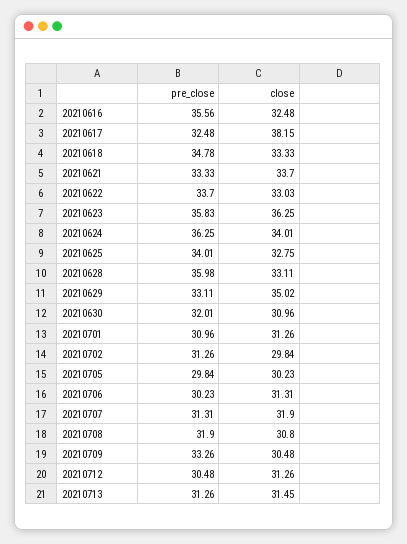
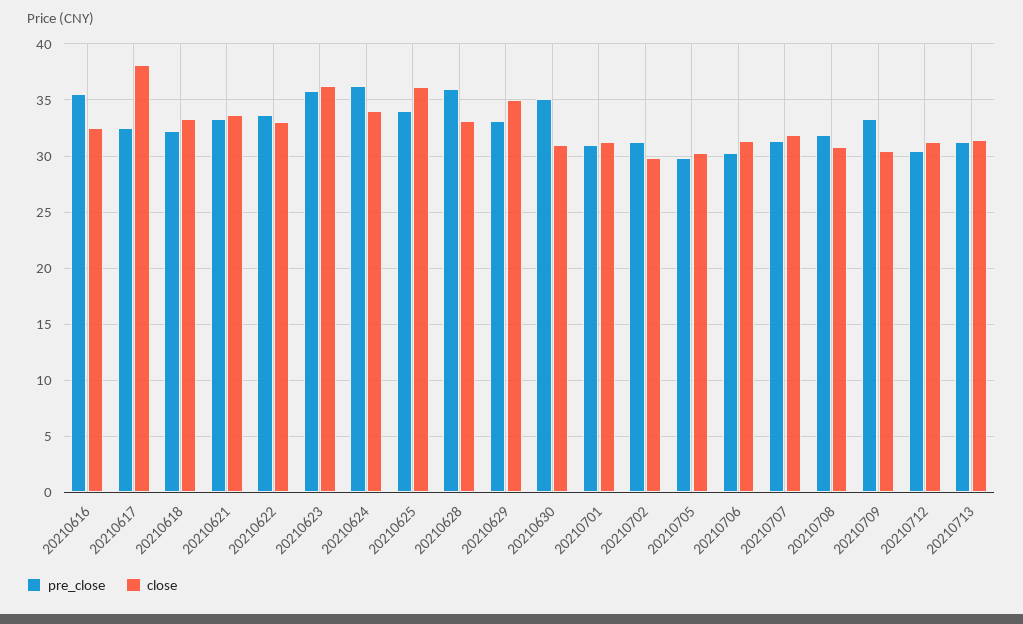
pre_close, 20210618: 34.78 -> 32
close, 20210625: 32.75 -> 36
pre_close, 20210630: 32.01 -> 35

